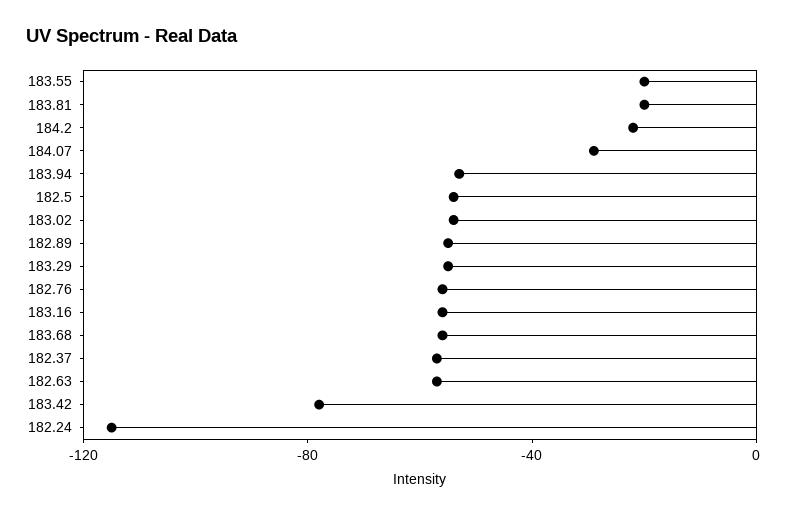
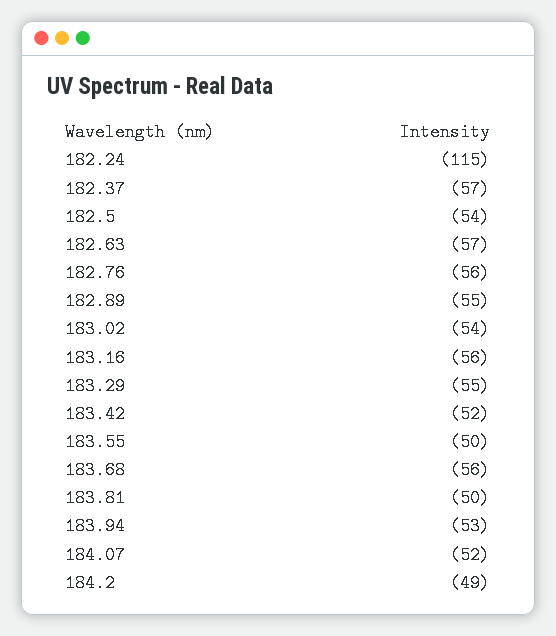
183.55: -20 -> -50
183.81: -20 -> -50
184.2: -20 -> -49
184.07: -30 -> -52
183.42: -80 -> -52

